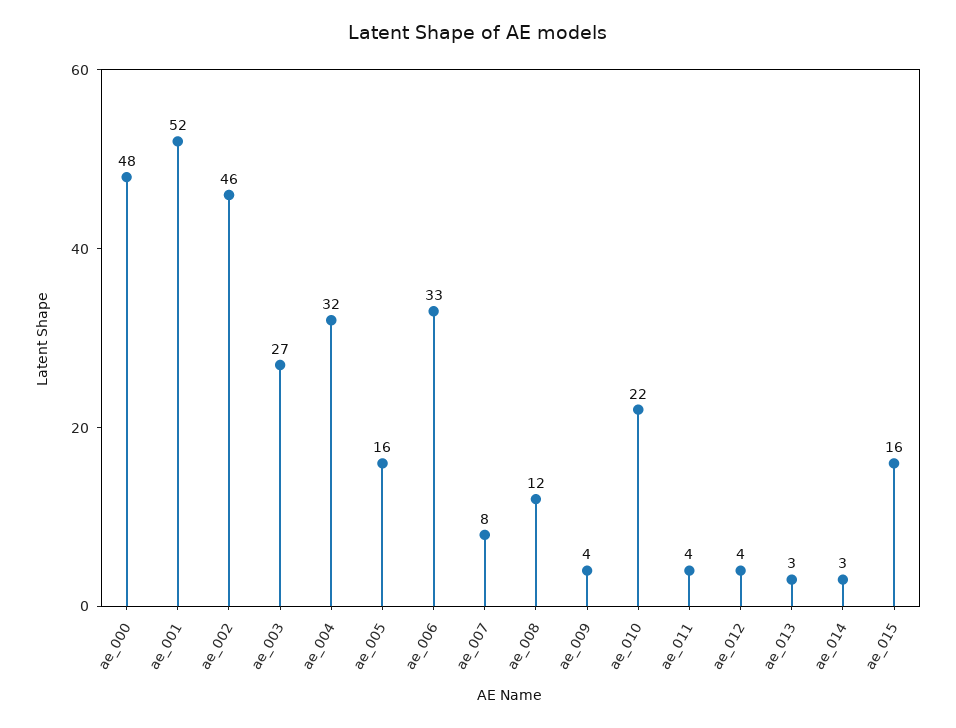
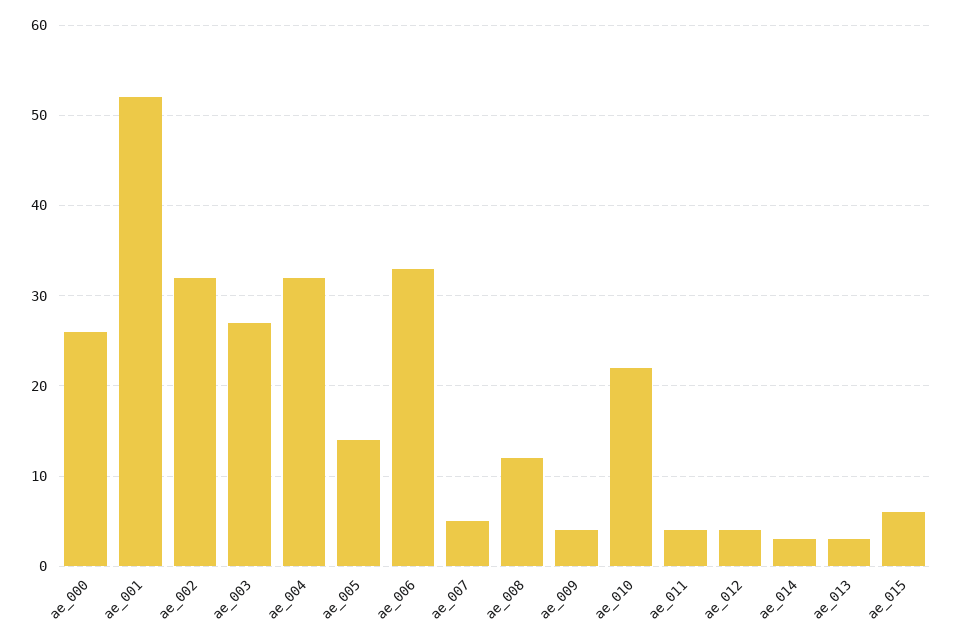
ae_000: 48 -> 26
ae_002: 46 -> 32
ae_005: 16 -> 14
ae_007: 8 -> 5
ae_015: 16 -> 6

